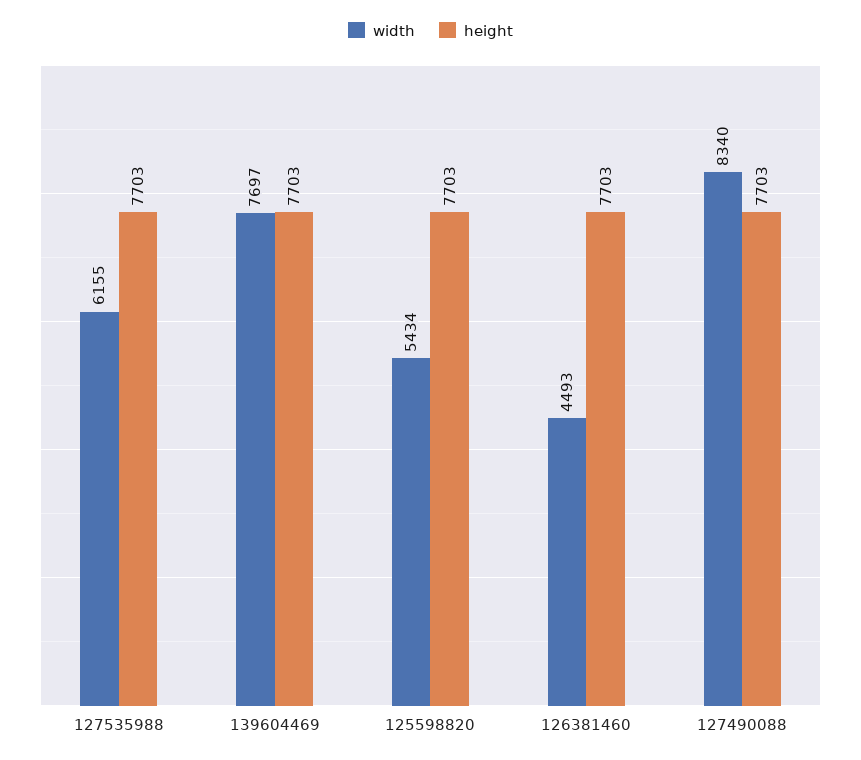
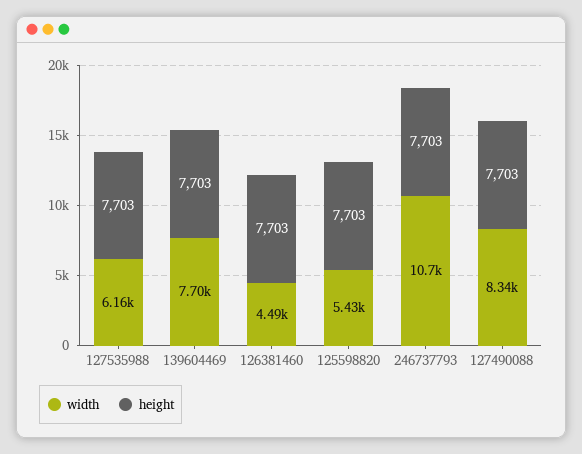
width, 246737793: none -> 10700
height, 246737793: none -> 7703

